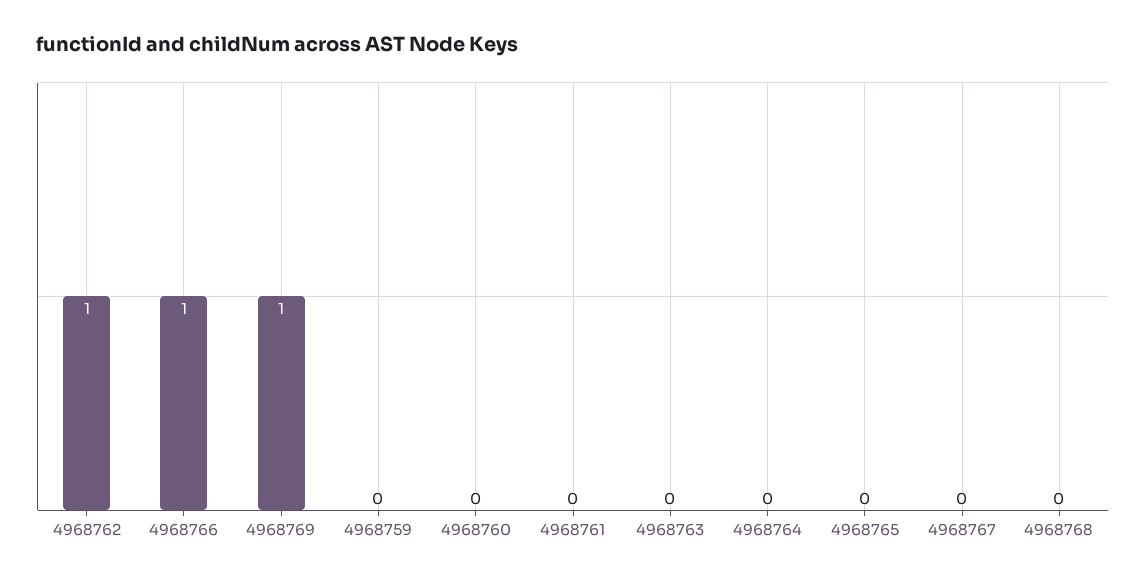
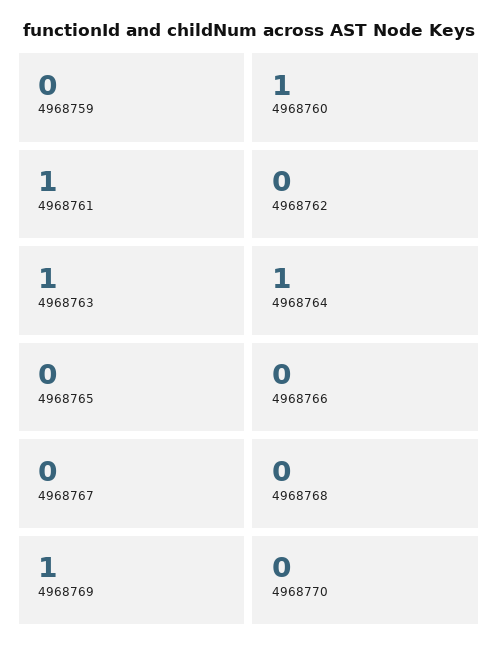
4968762: 1 -> 0
4968766: 1 -> 0
4968760: 0 -> 1
4968761: 0 -> 1
4968763: 0 -> 1
4968764: 0 -> 1
4968770: none -> 0

